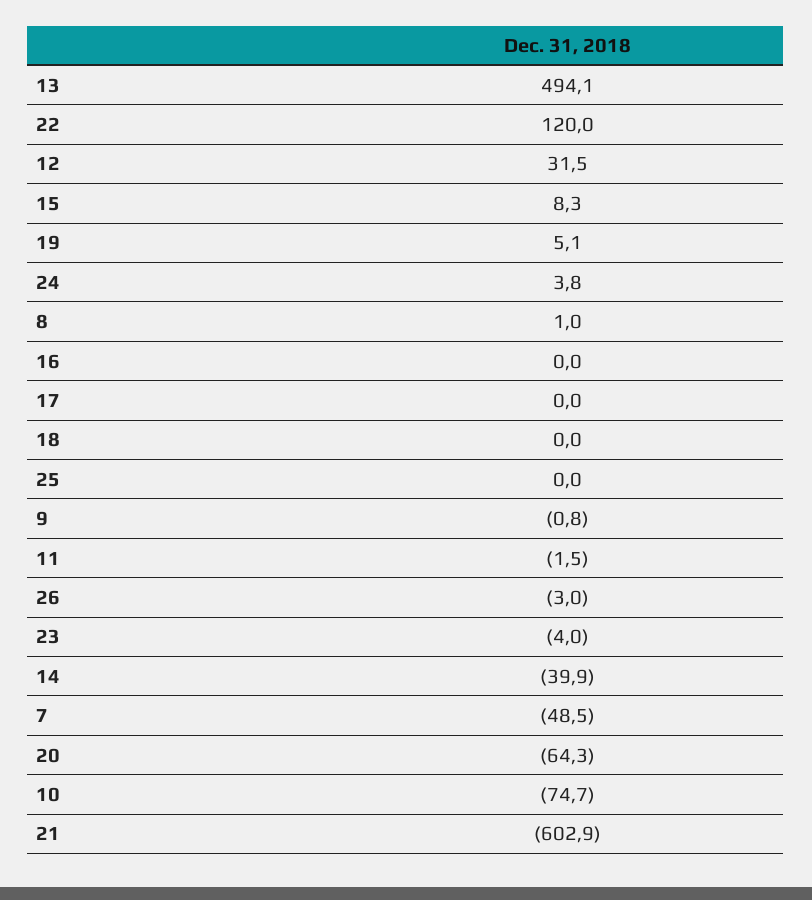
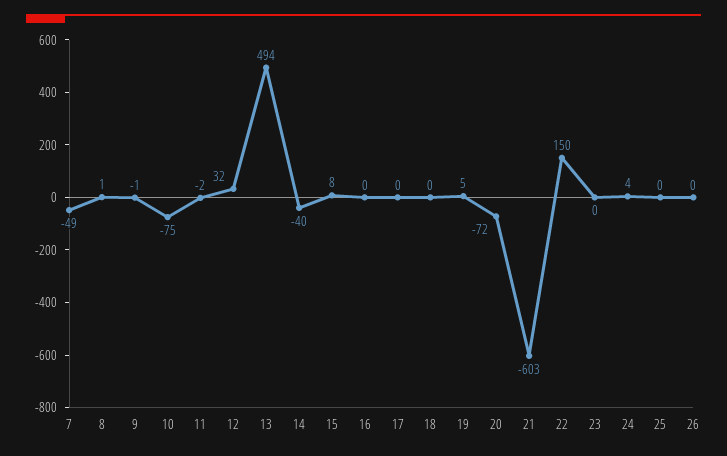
22: 120 -> 150
26: -3 -> 0
23: -4 -> 0
20: -64.3 -> -72

